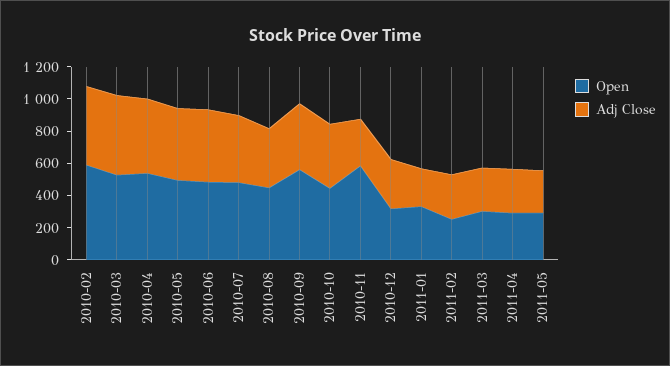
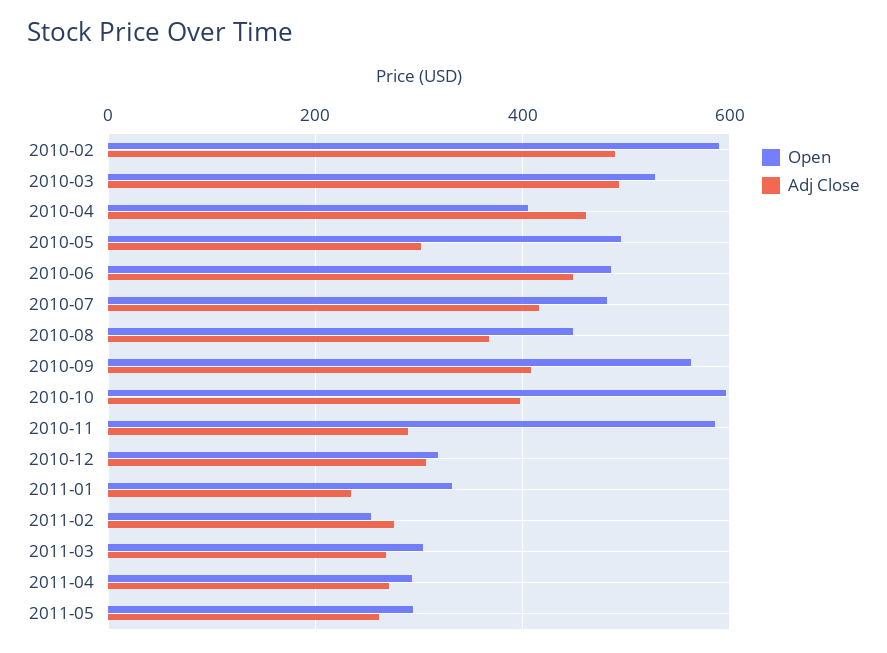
Open, 2010-04: 550 -> 400
Adj Close, 2010-05: 450 -> 300
Open, 2010-10: 450 -> 600

